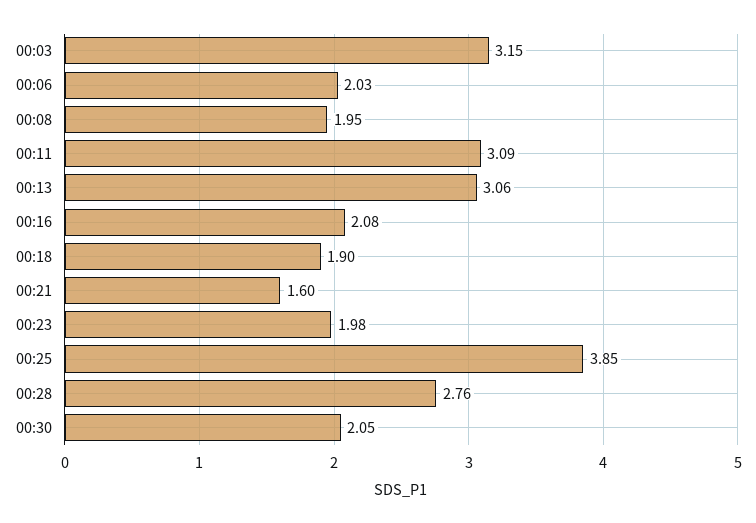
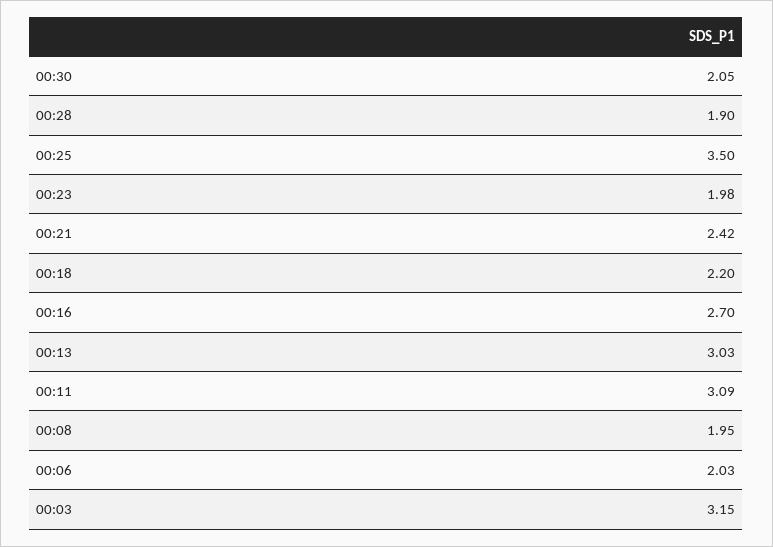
00:13: 3.06 -> 3.03
00:16: 2.08 -> 2.7
00:18: 1.9 -> 2.2
00:21: 1.6 -> 2.42
00:25: 3.85 -> 3.5
00:28: 2.76 -> 1.9

